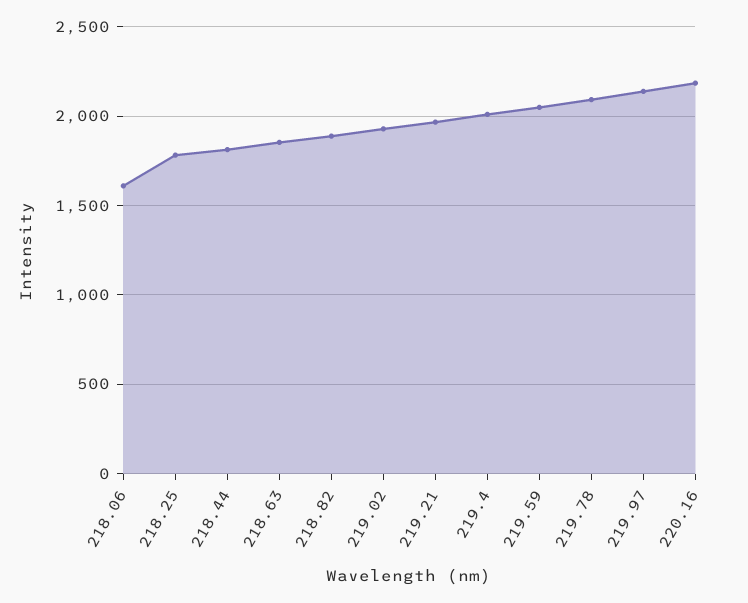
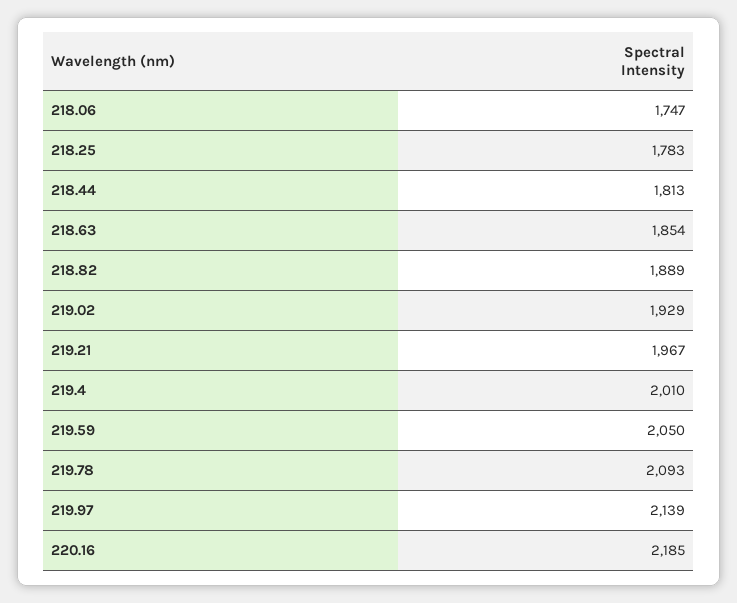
218.06: 1600 -> 1747

